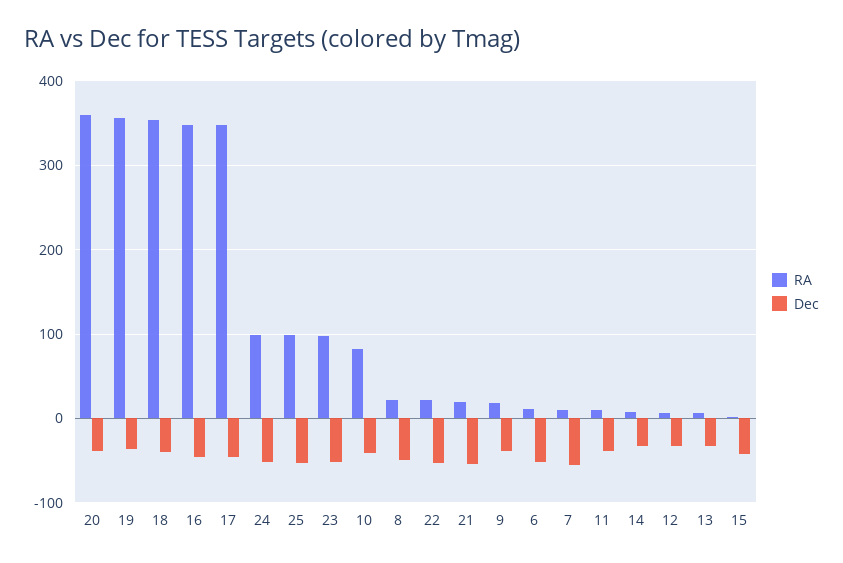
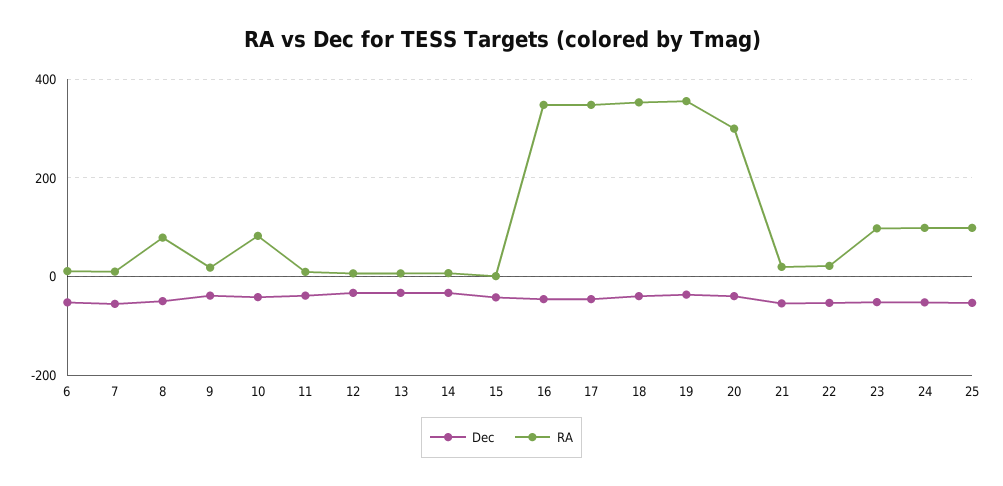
RA, 20: 360 -> 300
RA, 8: 20 -> 80

